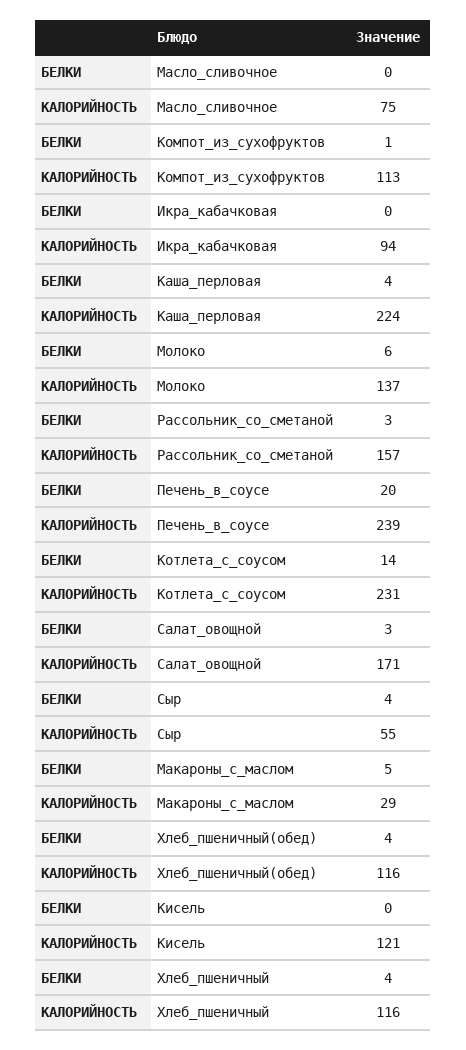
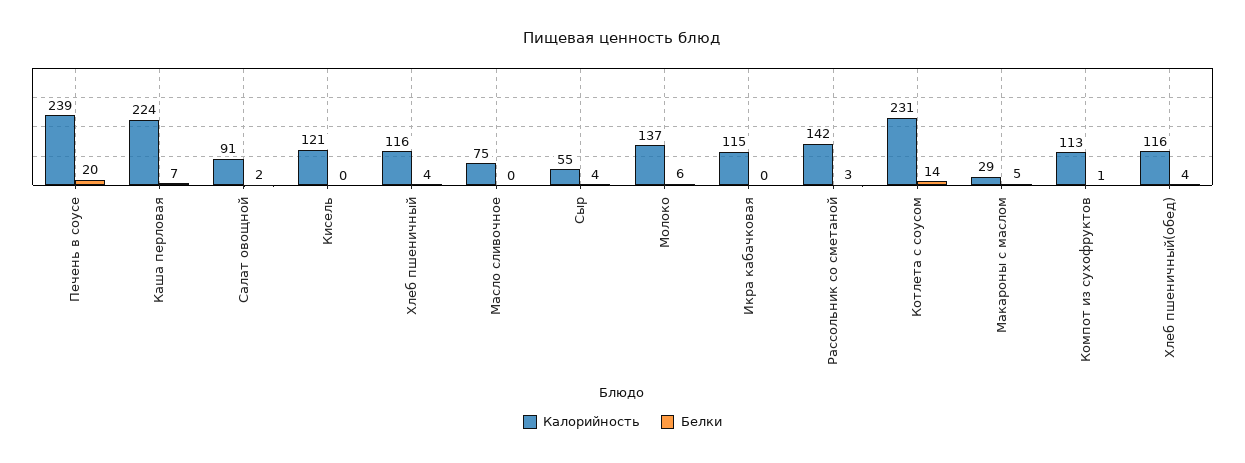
КАЛОРИЙНОСТЬ, Икра_кабачковая: 94 -> 115
БЕЛКИ, Каша_перловая: 4 -> 7
КАЛОРИЙНОСТЬ, Рассольник_со_сметаной: 157 -> 142
БЕЛКИ, Салат_овощной: 3 -> 2
КАЛОРИЙНОСТЬ, Салат_овощной: 171 -> 91

